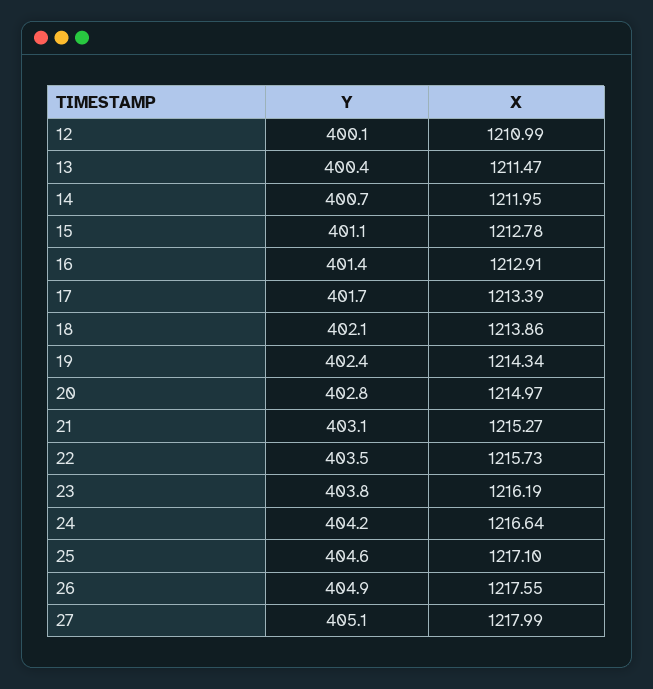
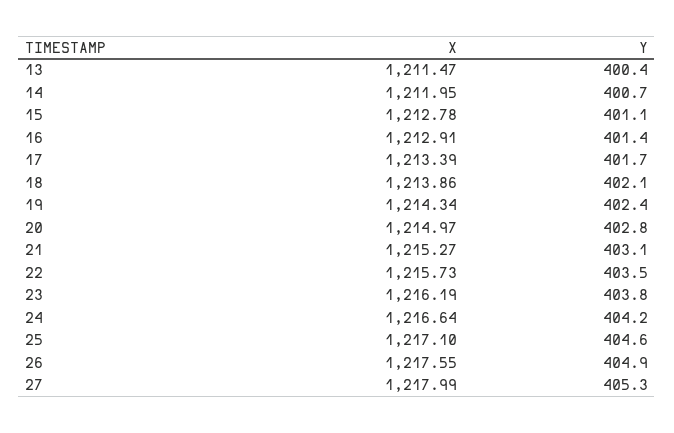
Y, 12: 400.1 -> none
X, 12: 1210.99 -> none
Y, 27: 405.1 -> 405.3

